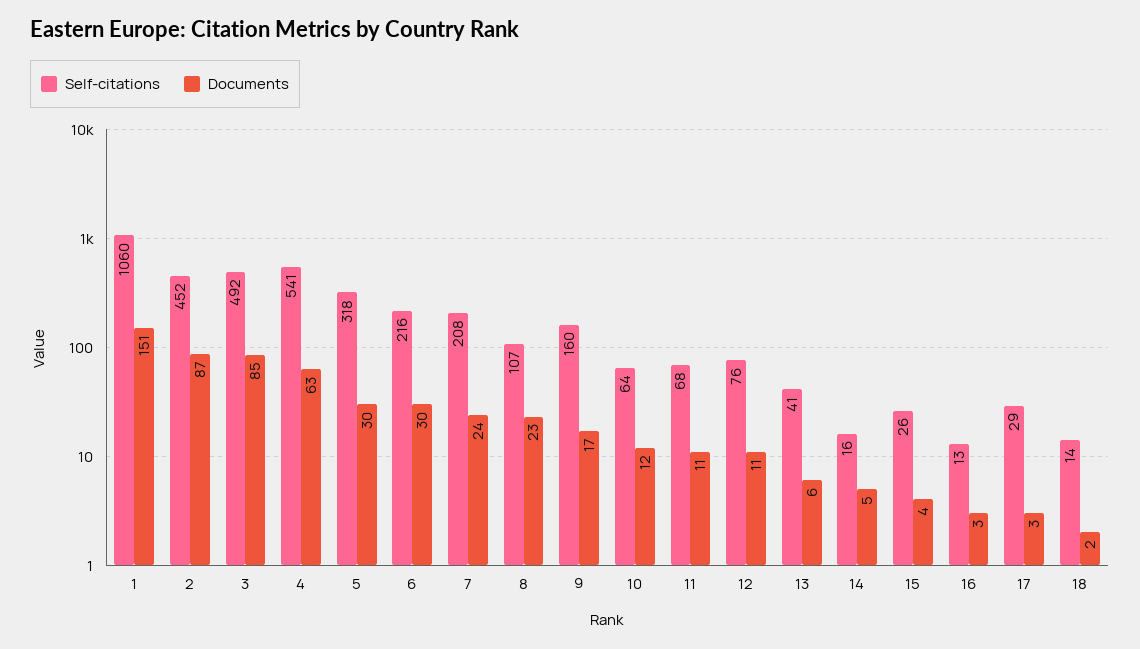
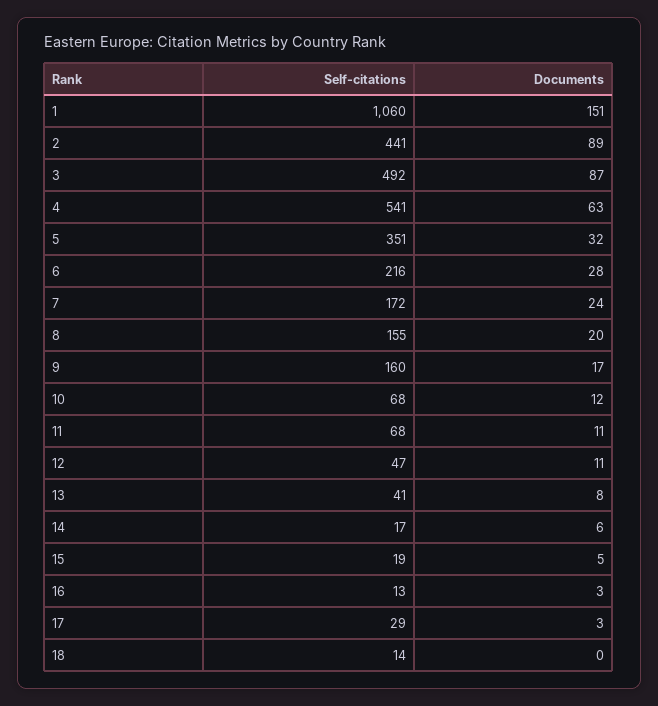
Self-citations, 2: 452 -> 441
Documents, 2: 87 -> 89
Documents, 3: 85 -> 87
Self-citations, 5: 318 -> 351
Documents, 5: 30 -> 32
Documents, 6: 30 -> 28
Self-citations, 7: 208 -> 172
Self-citations, 8: 107 -> 155
Documents, 8: 23 -> 20
Self-citations, 10: 64 -> 68
Self-citations, 12: 76 -> 47
Documents, 13: 6 -> 8
Self-citations, 14: 16 -> 17
Documents, 14: 5 -> 6
Self-citations, 15: 26 -> 19
Documents, 15: 4 -> 5
Documents, 18: 2 -> 0

